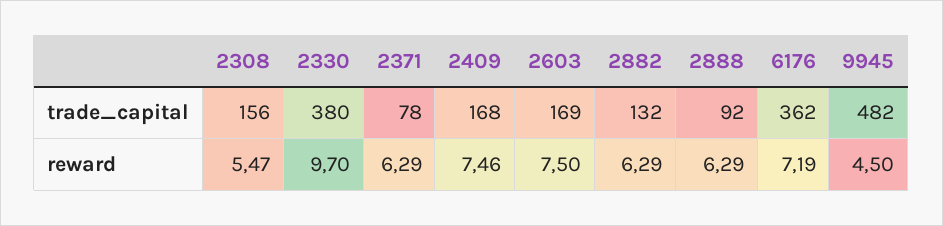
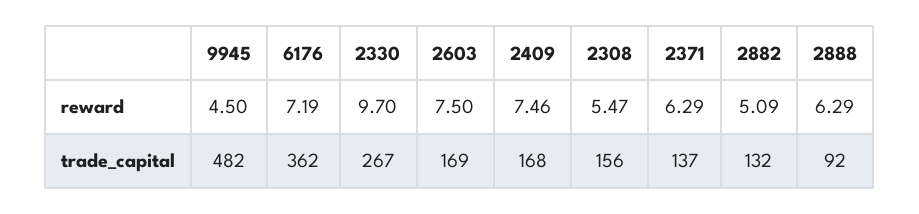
2330, trade_capital: 380 -> 267
2371, trade_capital: 78 -> 137
2882, reward: 6.29 -> 5.09

